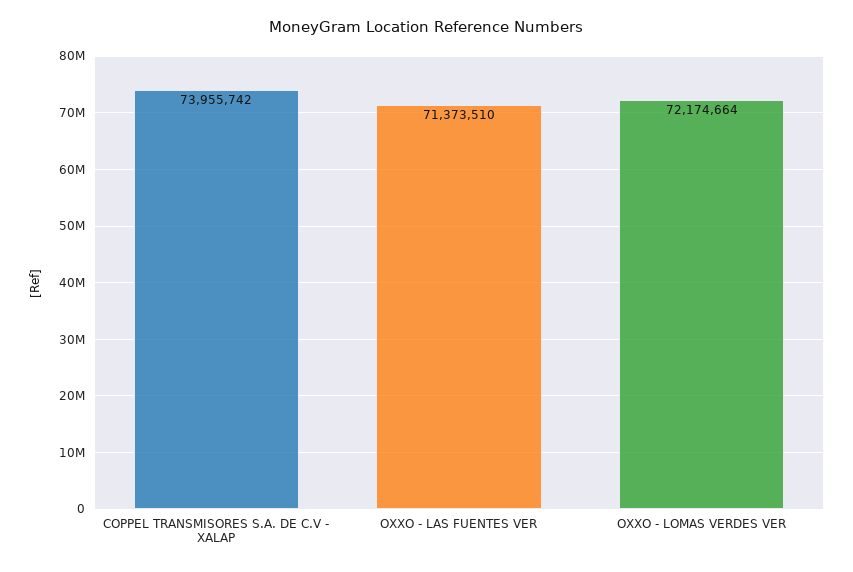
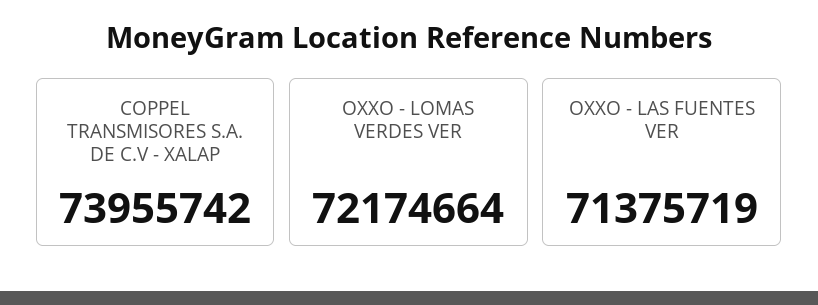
OXXO - LAS FUENTES VER: 71373510 -> 71375719

